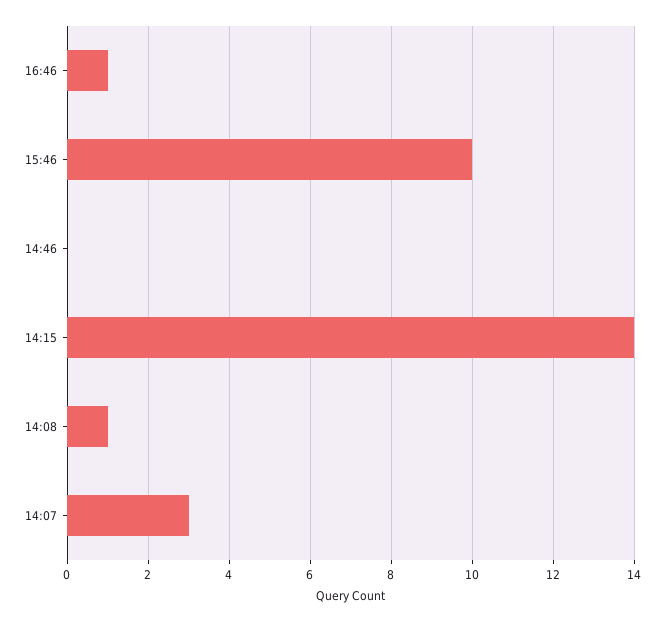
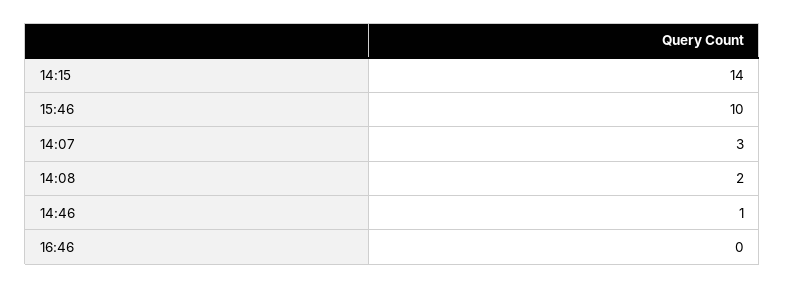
16:46: 1 -> 0
14:46: 0 -> 1
14:08: 1 -> 2

